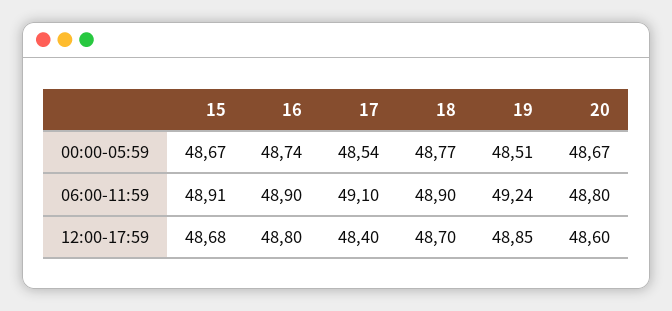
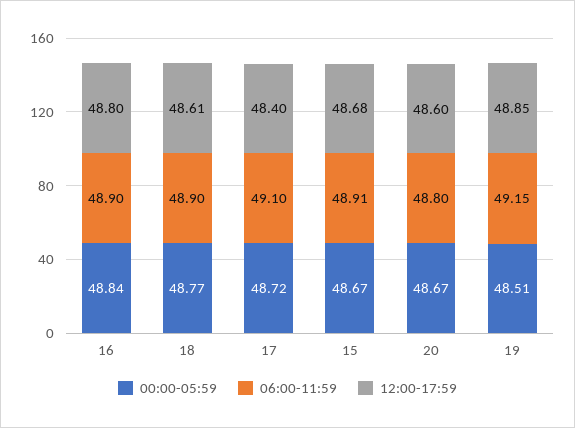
00:00-05:59, 16: 48.74 -> 48.84
00:00-05:59, 17: 48.54 -> 48.72
06:00-11:59, 19: 49.24 -> 49.15
12:00-17:59, 18: 48.7 -> 48.61

